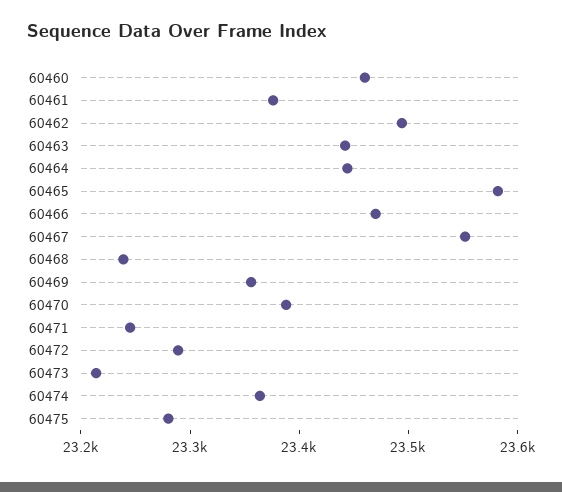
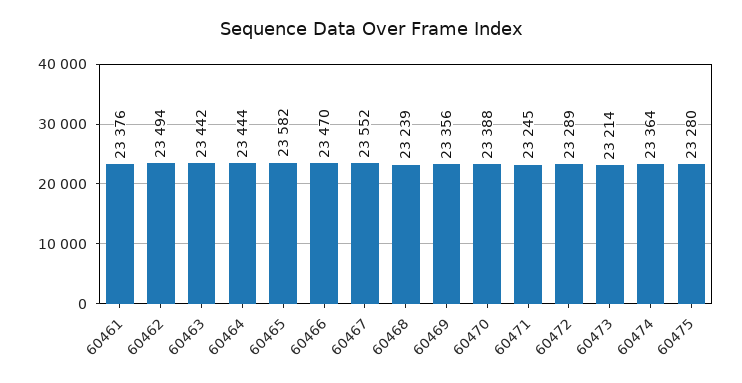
60460: 23460 -> none

